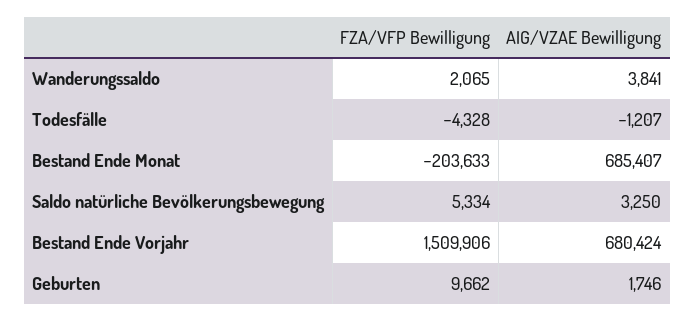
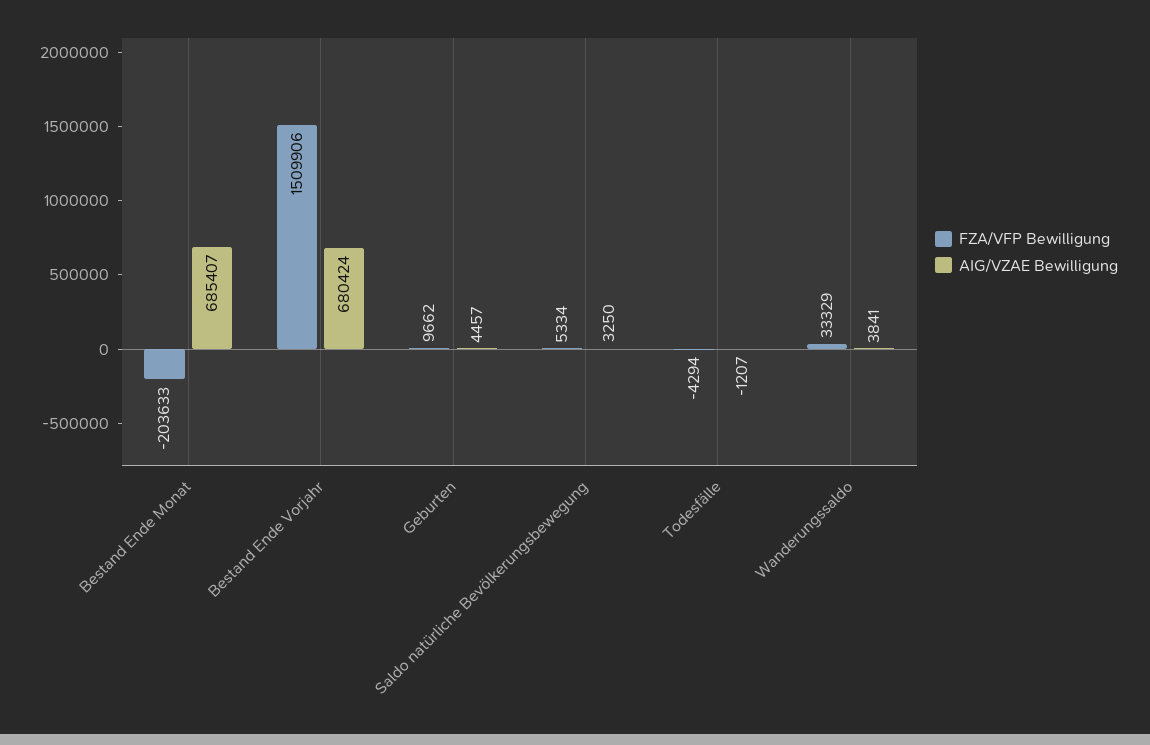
FZA/VFP Bewilligung, Wanderungssaldo: 2065 -> 33329
FZA/VFP Bewilligung, Todesfälle: -4328 -> -4294
AIG/VZAE Bewilligung, Geburten: 1746 -> 4457

